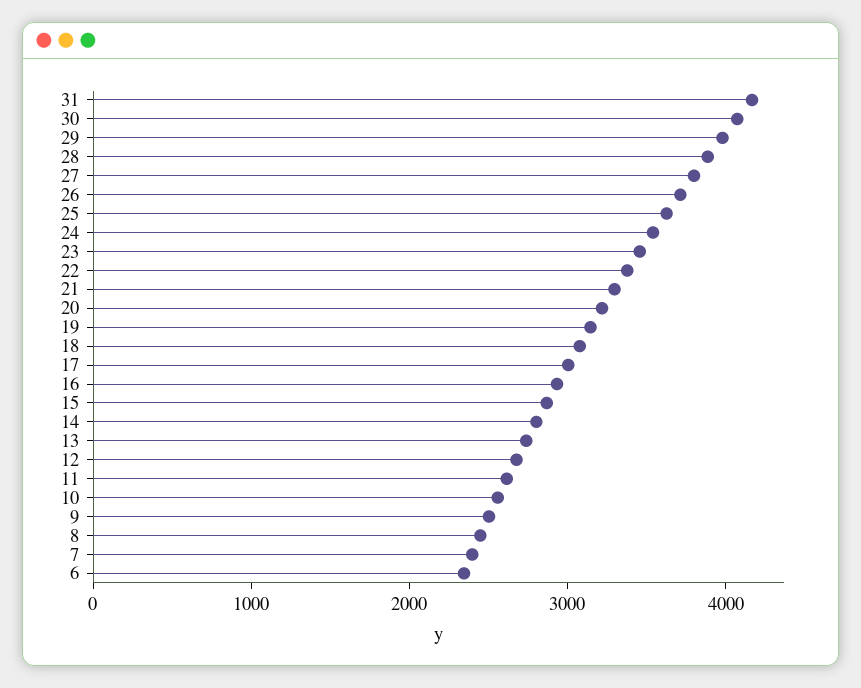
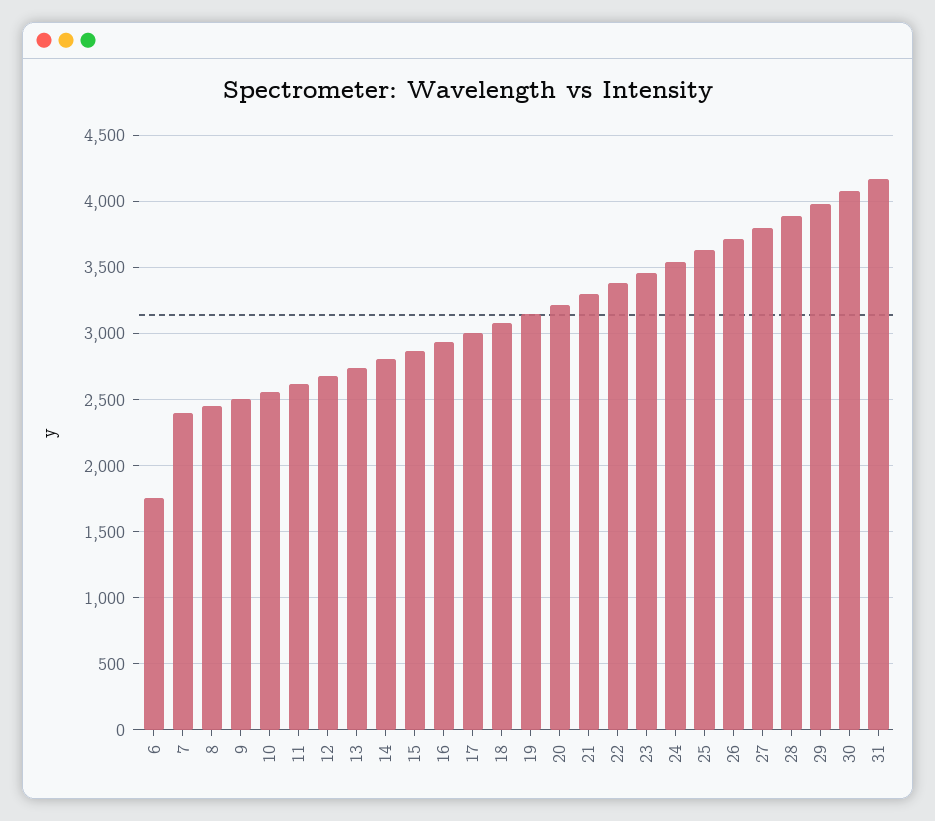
6: 2400 -> 1750

